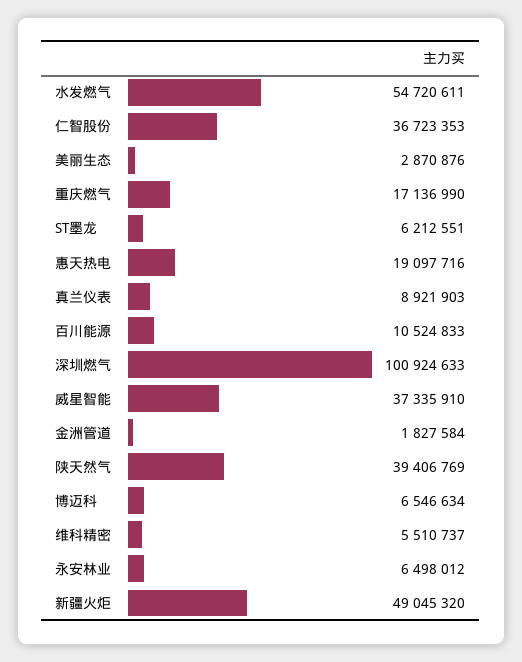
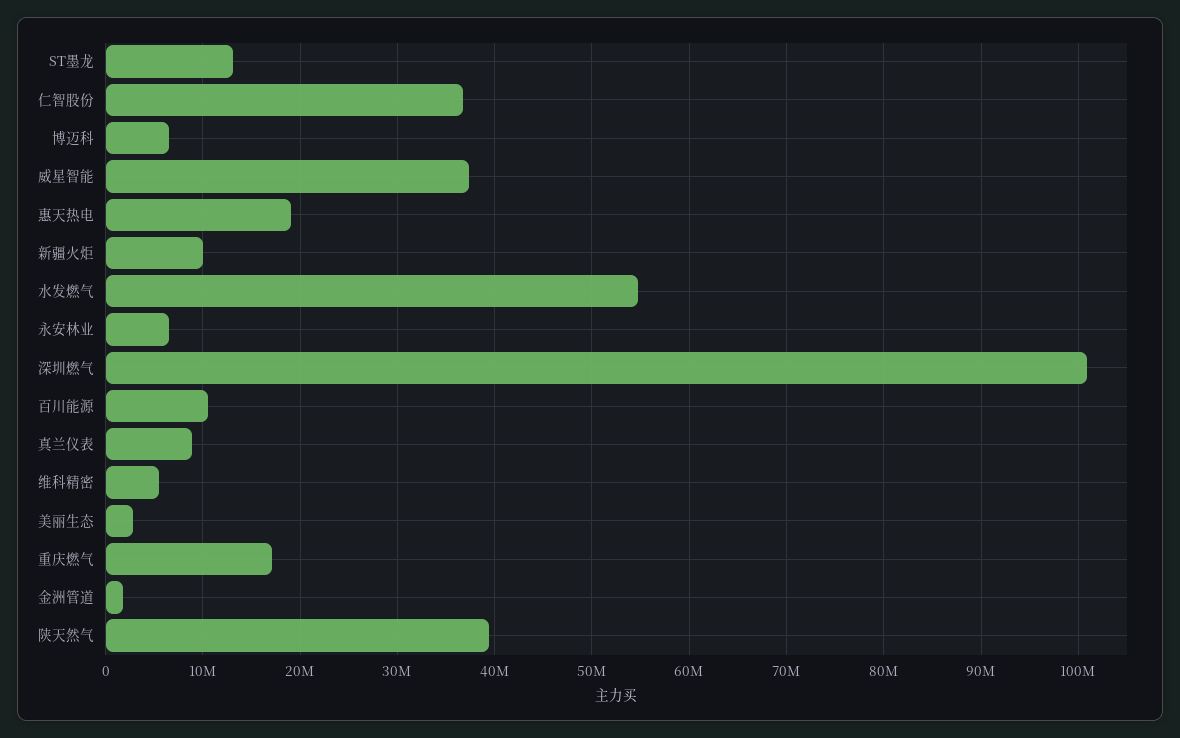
ST墨龙: 6212551 -> 13000000
新疆火炬: 49045320 -> 10000000

